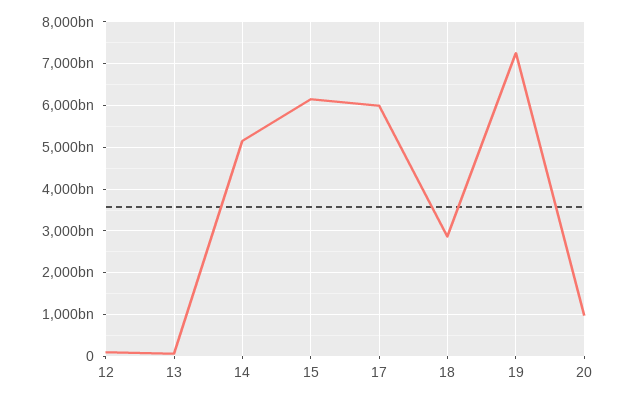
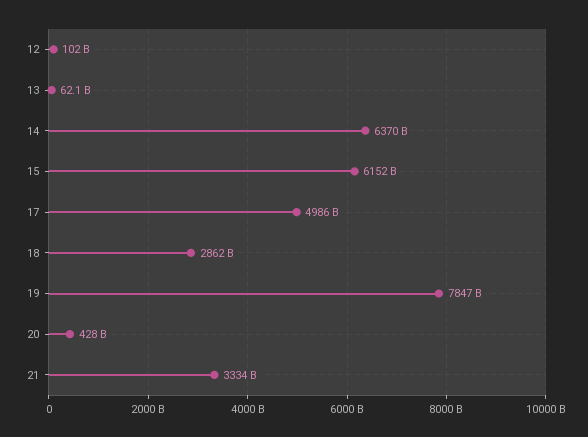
14: 5200000000000 -> 6370000000000
17: 6000000000000 -> 4986000000000
19: 7200000000000 -> 7847000000000
20: 1000000000000 -> 428000000000
21: none -> 3334000000000

